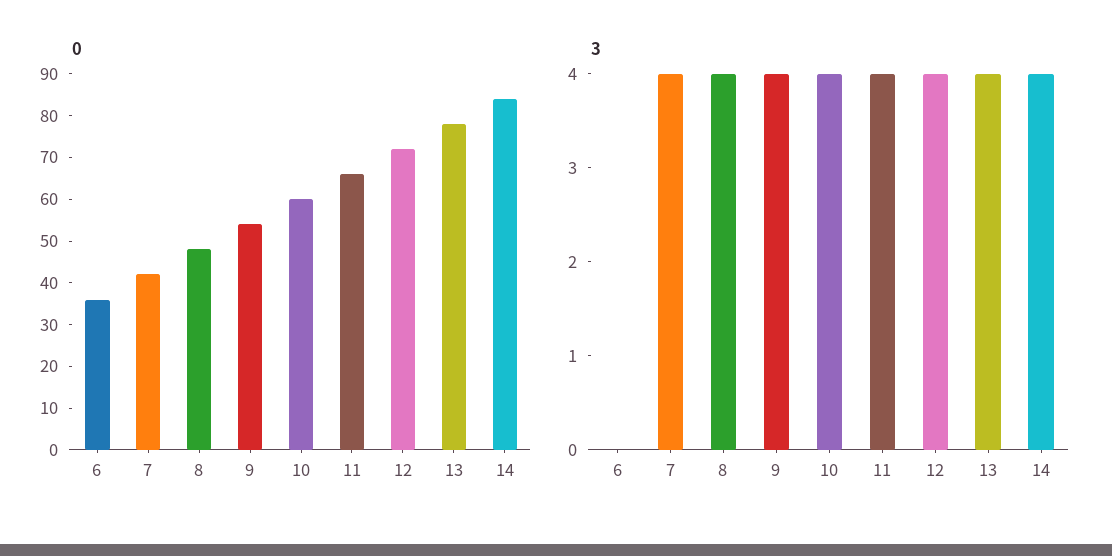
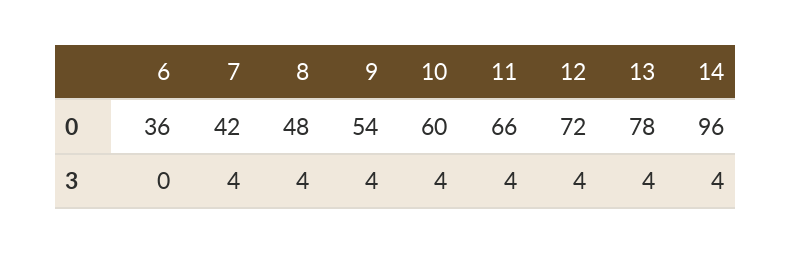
0, 14: 85 -> 96

